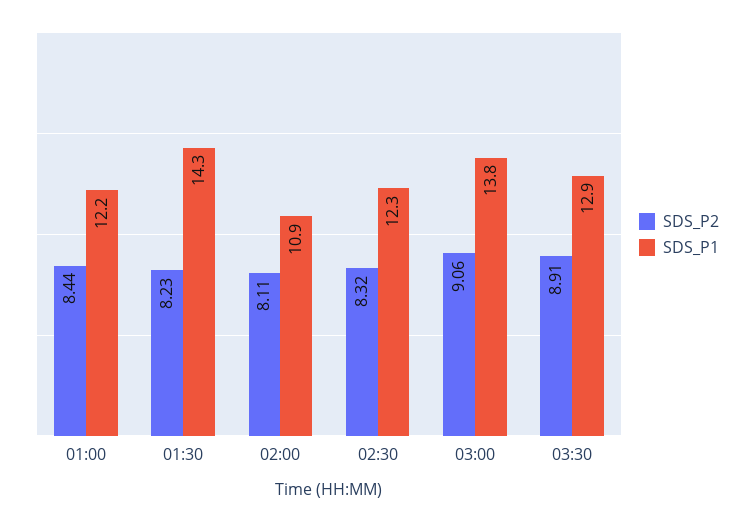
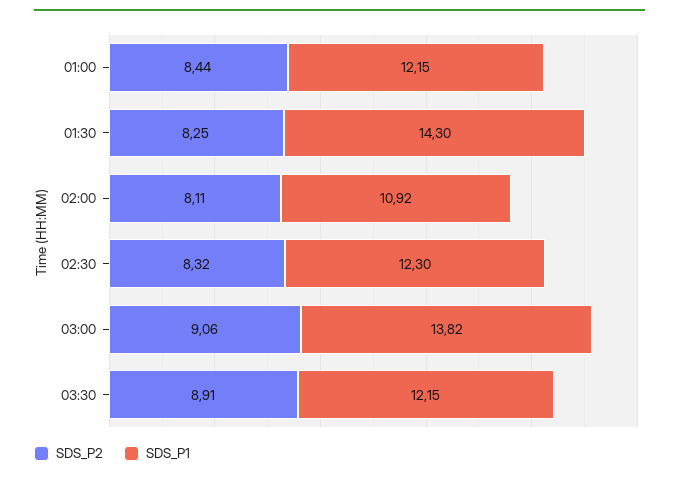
SDS_P2, 01:30: 8.23 -> 8.25
SDS_P1, 03:30: 12.9 -> 12.15

